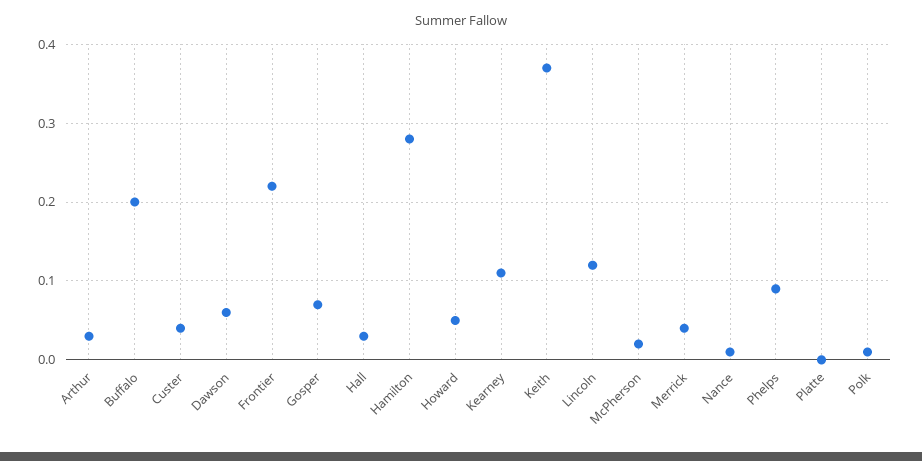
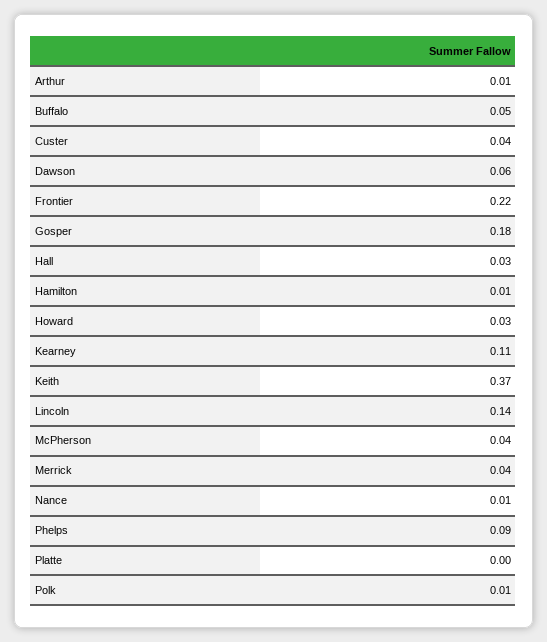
Arthur: 0.03 -> 0.01
Buffalo: 0.2 -> 0.05
Gosper: 0.07 -> 0.18
Hamilton: 0.28 -> 0.01
Howard: 0.05 -> 0.03
Lincoln: 0.12 -> 0.14
McPherson: 0.02 -> 0.04

